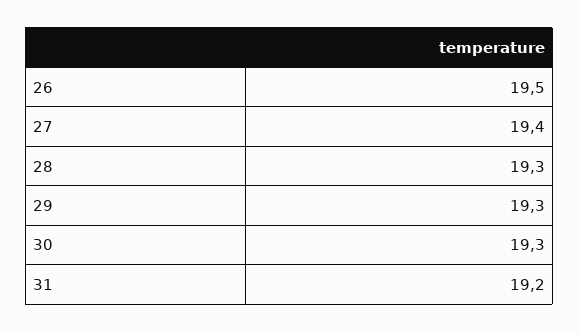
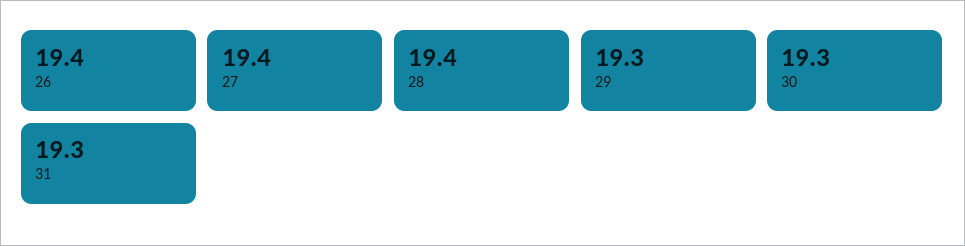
26: 19.5 -> 19.4
28: 19.3 -> 19.4
31: 19.2 -> 19.3

